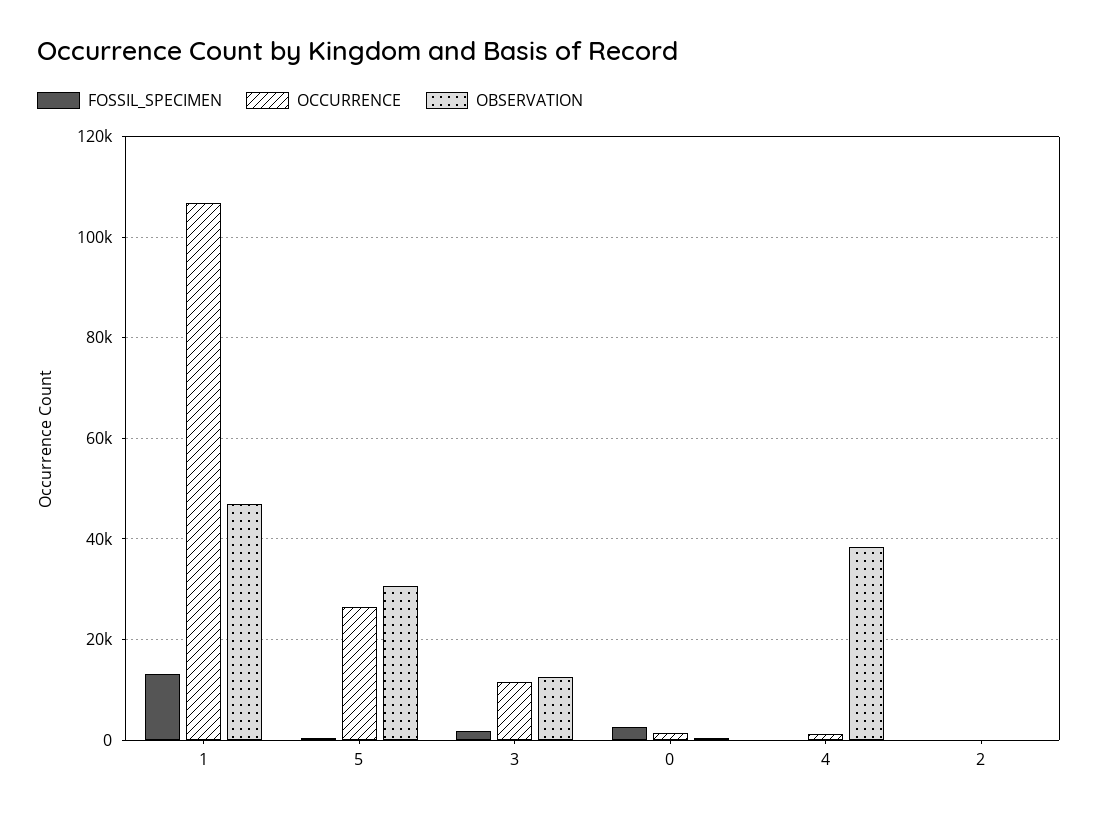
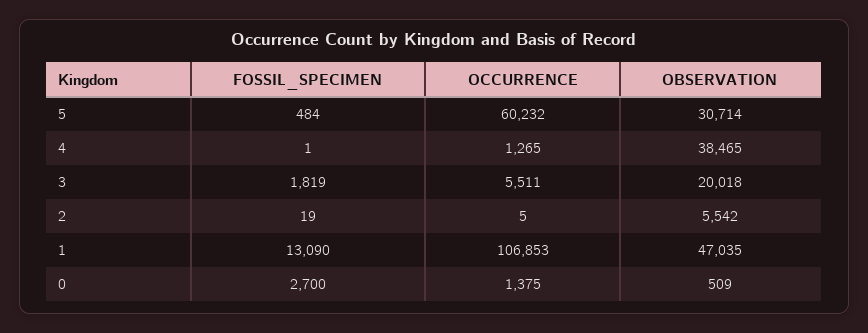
OCCURRENCE, 5: 26000 -> 60232
OCCURRENCE, 3: 12000 -> 5511
OBSERVATION, 3: 12000 -> 20018
OBSERVATION, 2: 0 -> 5542

